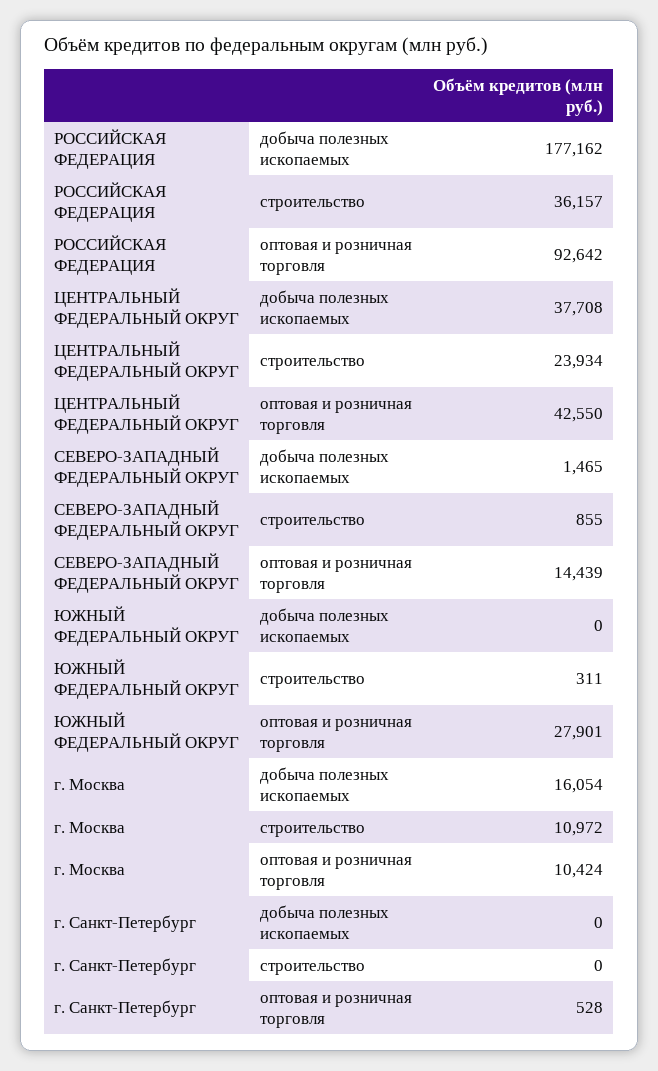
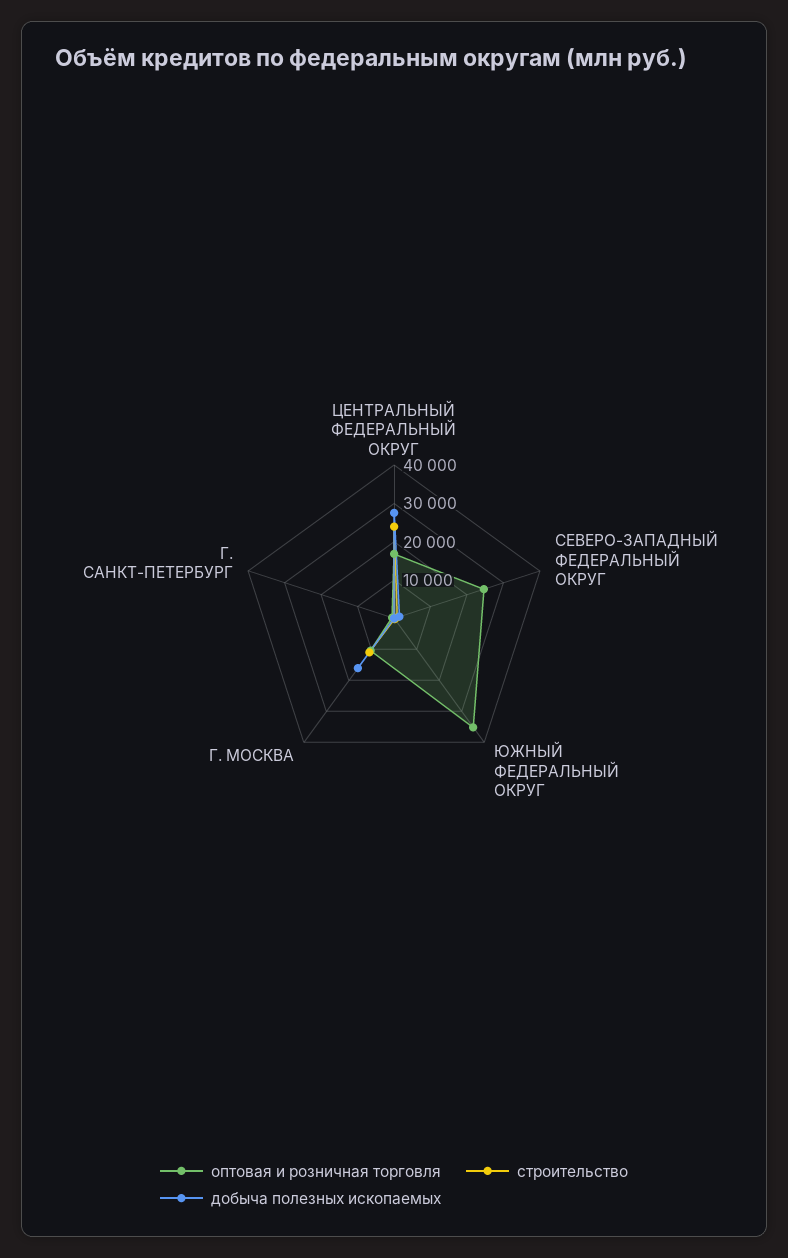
добыча полезных ископаемых, РОССИЙСКАЯ ФЕДЕРАЦИЯ: 177162 -> none
строительство, РОССИЙСКАЯ ФЕДЕРАЦИЯ: 36157 -> none
оптовая и розничная торговля, РОССИЙСКАЯ ФЕДЕРАЦИЯ: 92642 -> none
добыча полезных ископаемых, ЦЕНТРАЛЬНЫЙ ФЕДЕРАЛЬНЫЙ ОКРУГ: 37708 -> 27500
оптовая и розничная торговля, ЦЕНТРАЛЬНЫЙ ФЕДЕРАЛЬНЫЙ ОКРУГ: 42550 -> 17500
оптовая и розничная торговля, СЕВЕРО-ЗАПАДНЫЙ ФЕДЕРАЛЬНЫЙ ОКРУГ: 14439 -> 25000
оптовая и розничная торговля, ЮЖНЫЙ ФЕДЕРАЛЬНЫЙ ОКРУГ: 27901 -> 35000

